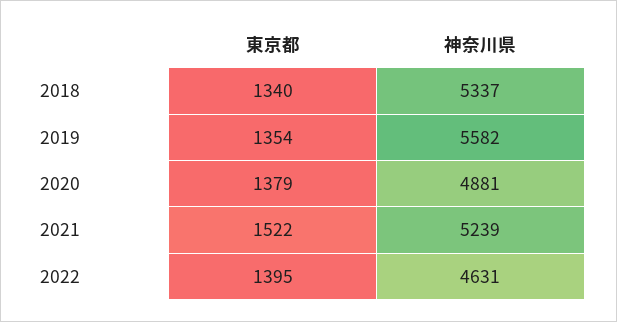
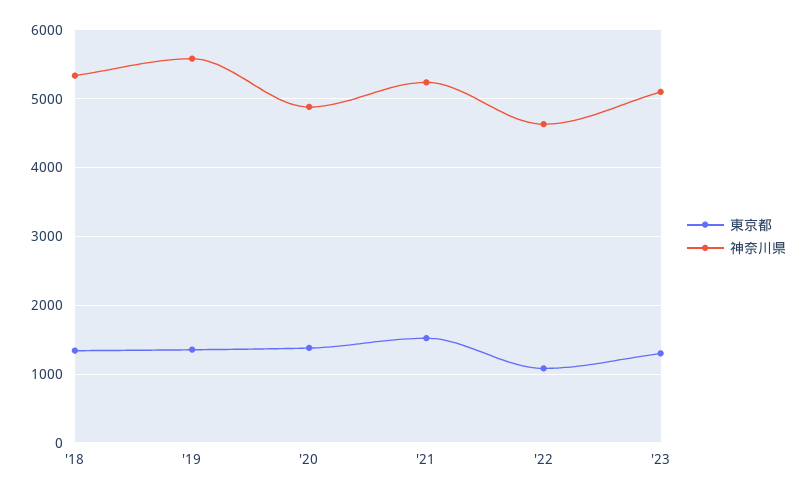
東京都, 2022: 1395 -> 1100
東京都, '23: none -> 1300
神奈川県, '23: none -> 5100

